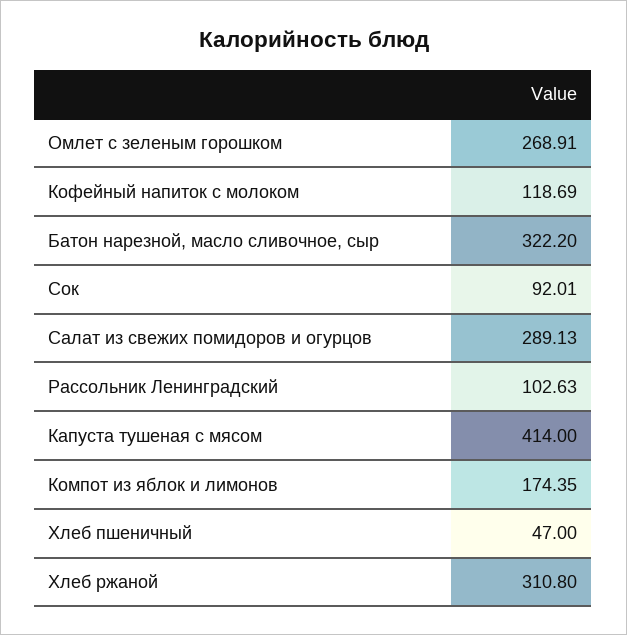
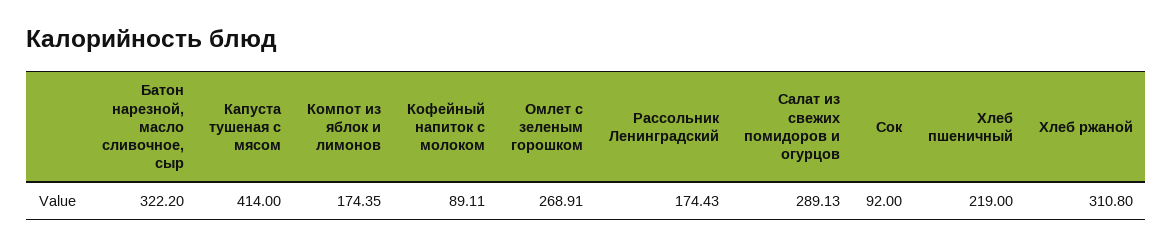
Кофейный напиток с молоком: 118.69 -> 89.11
Сок: 92.01 -> 92
Рассольник Ленинградский: 102.63 -> 174.43
Хлеб пшеничный: 47 -> 219

